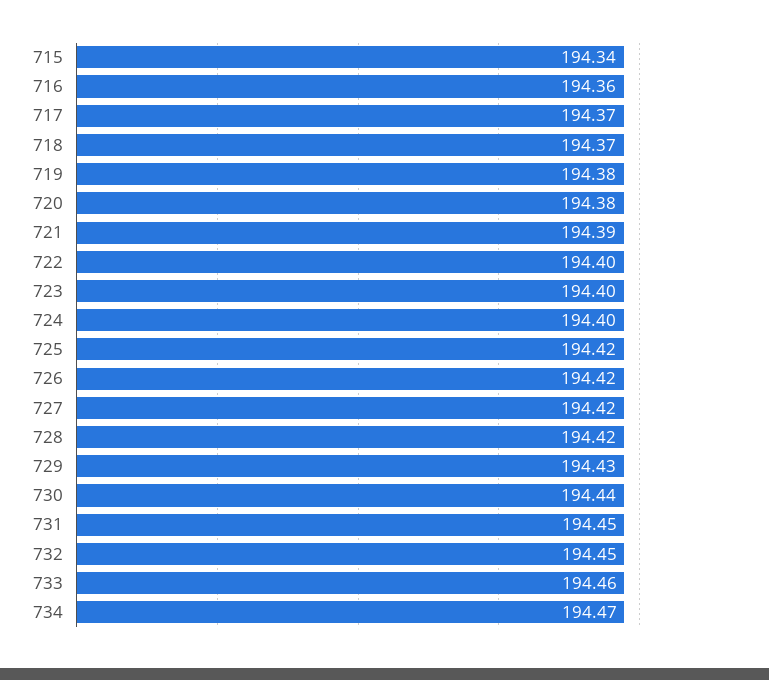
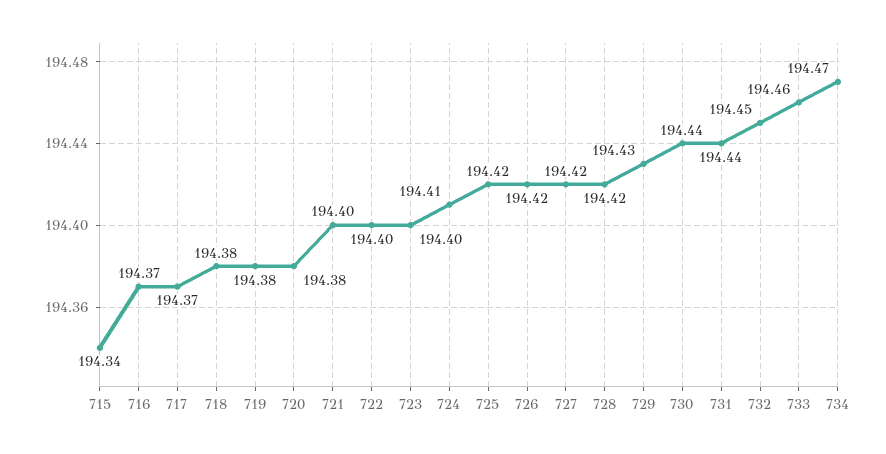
716: 194.36 -> 194.37
718: 194.37 -> 194.38
721: 194.39 -> 194.4
724: 194.4 -> 194.41
731: 194.45 -> 194.44

